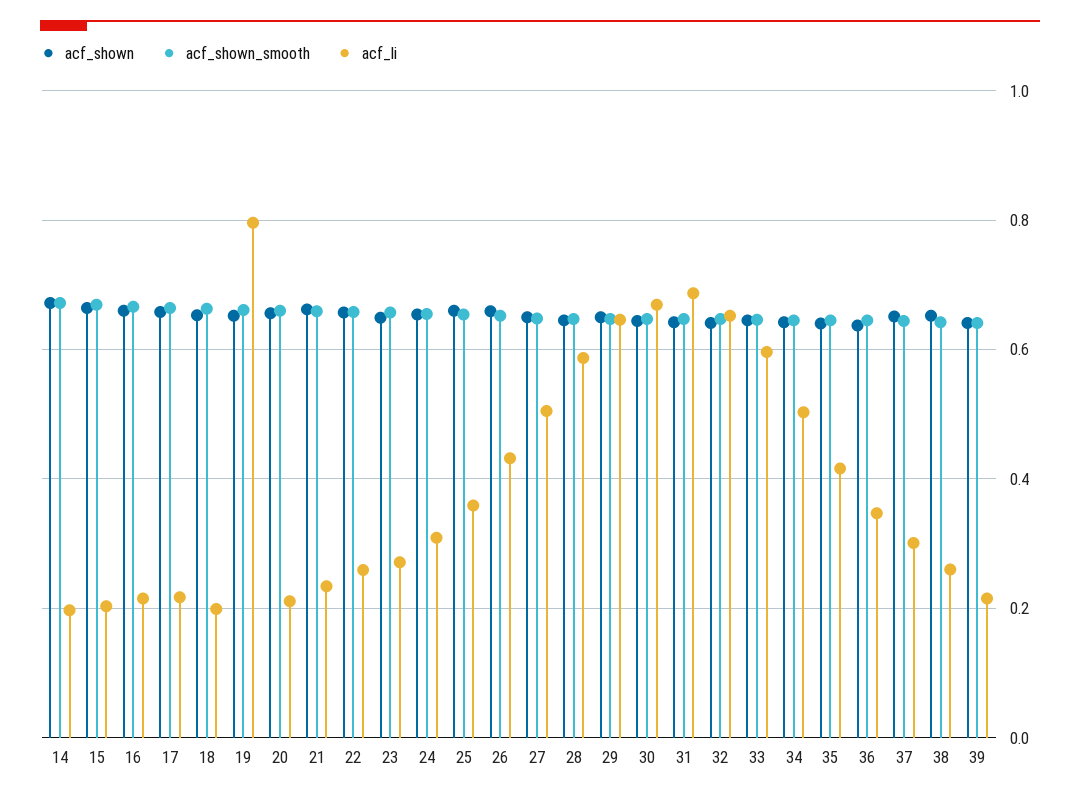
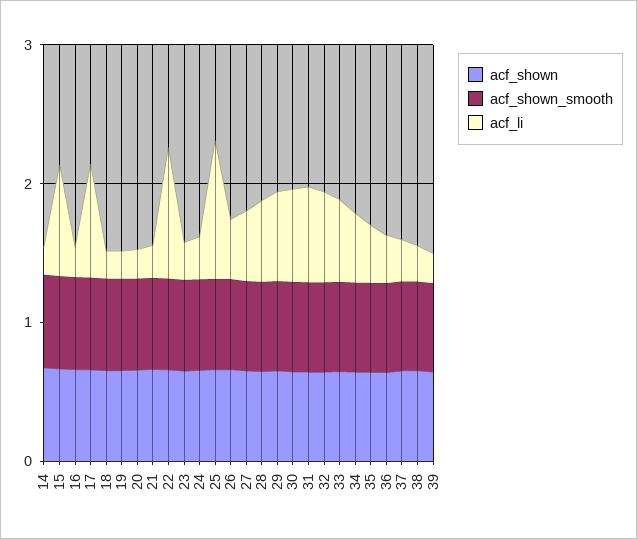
acf_li, 15: 0.2 -> 0.8
acf_li, 17: 0.22 -> 0.8
acf_li, 19: 0.8 -> 0.2
acf_li, 22: 0.26 -> 1
acf_li, 25: 0.36 -> 1

